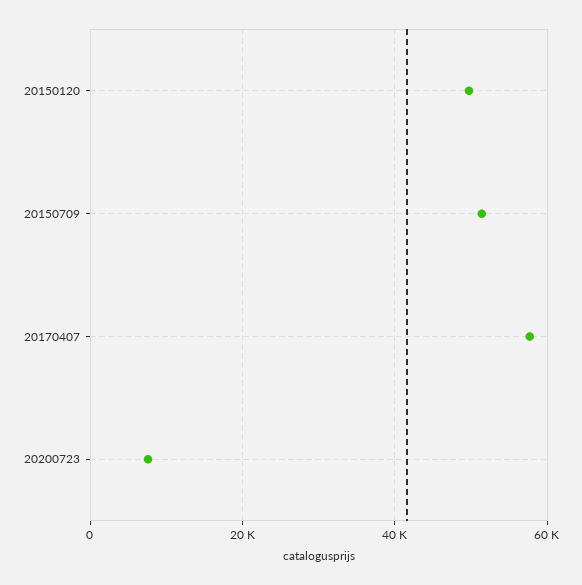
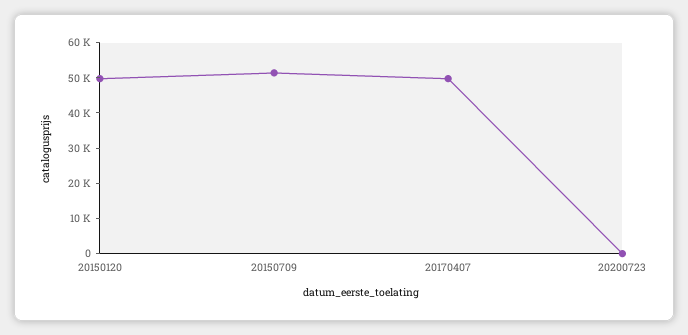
20170407: 58000 -> 50000
20200723: 8000 -> 0

